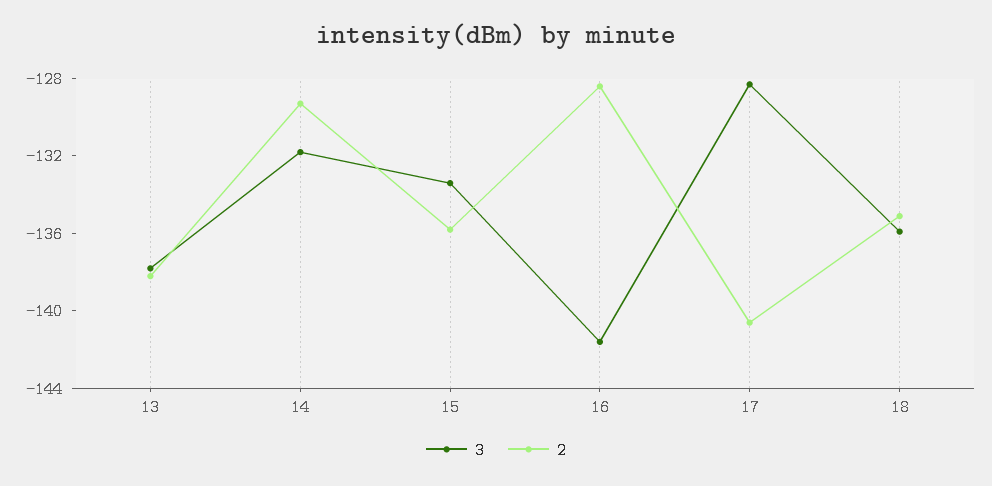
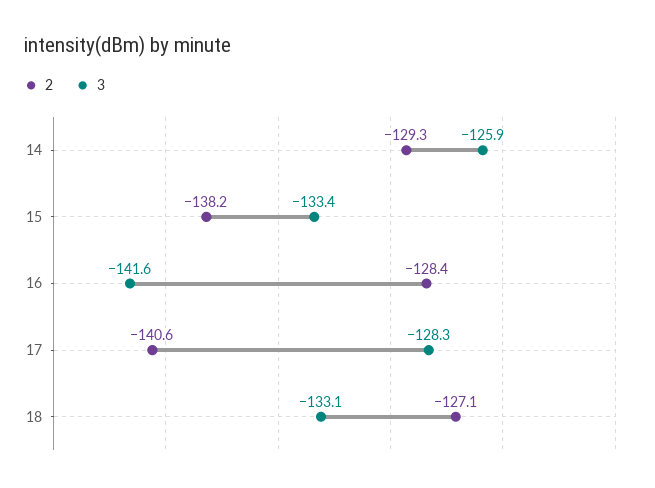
3, 13: -138 -> none
2, 13: -138 -> none
3, 14: -132 -> -125.9
2, 15: -136 -> -138.2
3, 18: -136 -> -133.1
2, 18: -135 -> -127.1

